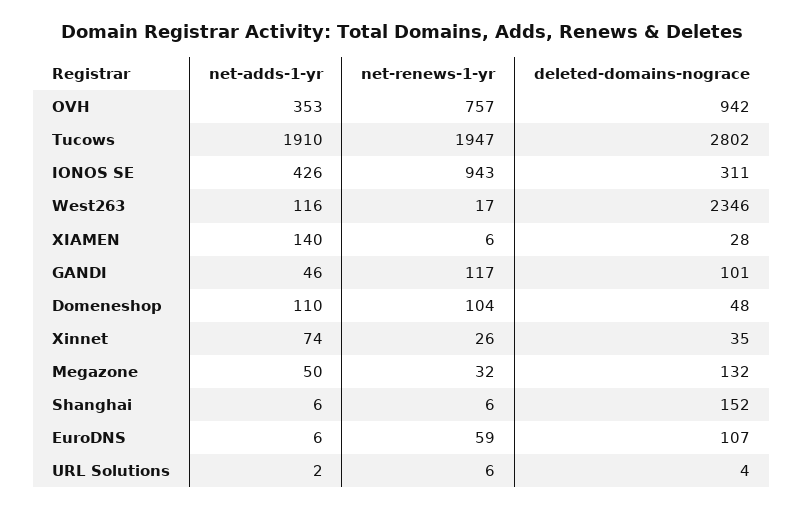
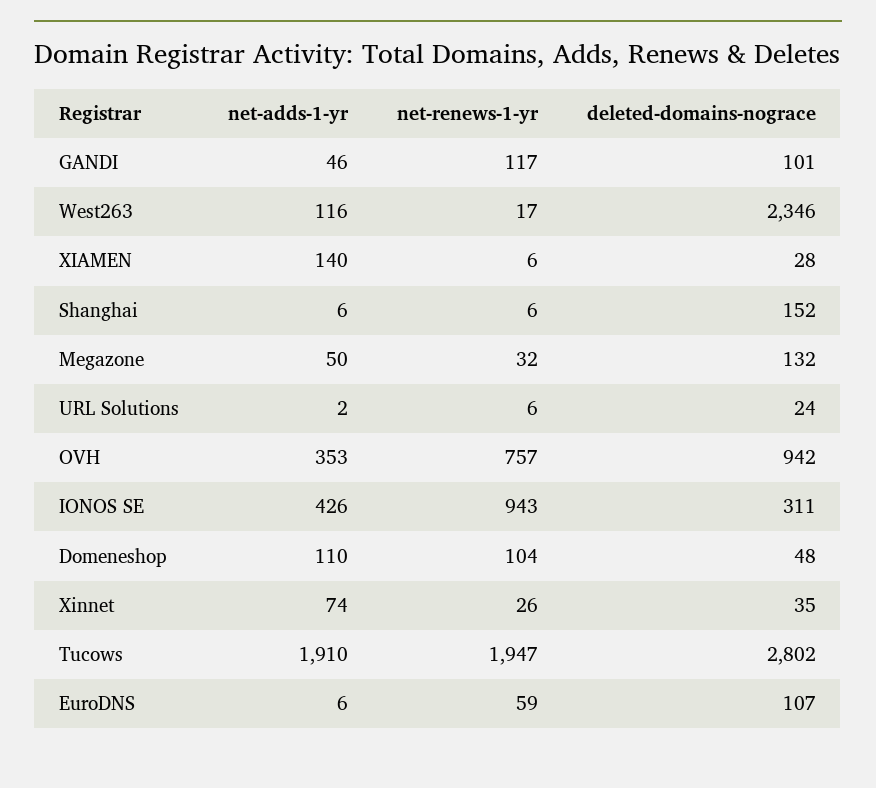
deleted-domains-nograce, URL Solutions: 4 -> 24

